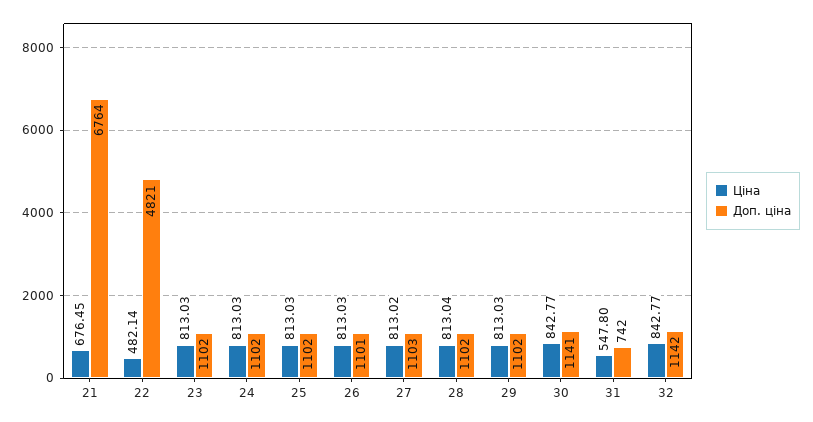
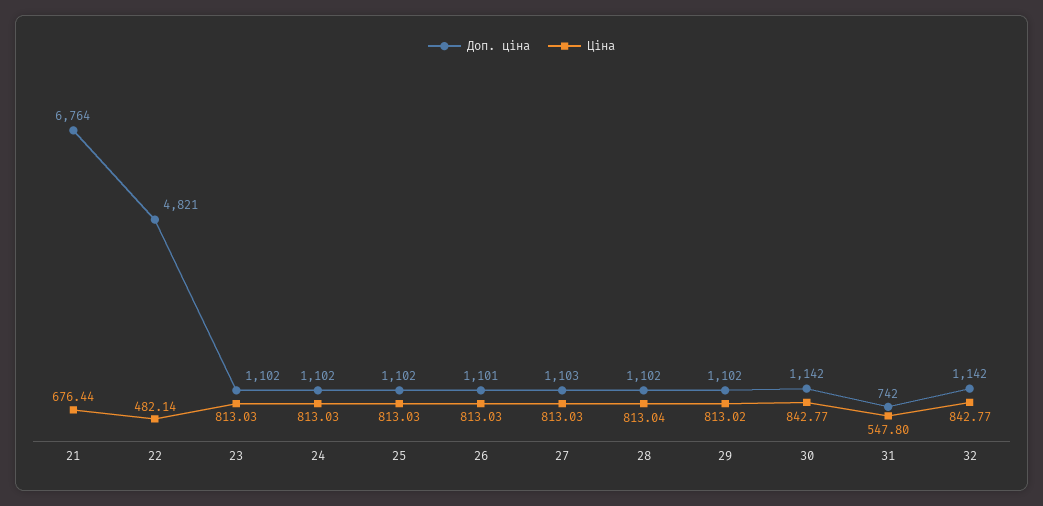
Ціна, 21: 676.45 -> 676.44
Ціна, 27: 813.02 -> 813.03
Ціна, 29: 813.03 -> 813.02
Доп. ціна, 30: 1141 -> 1142

